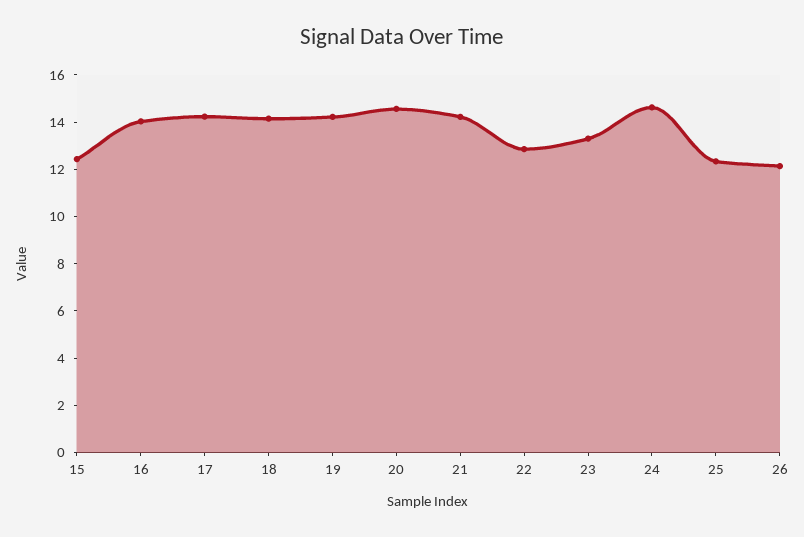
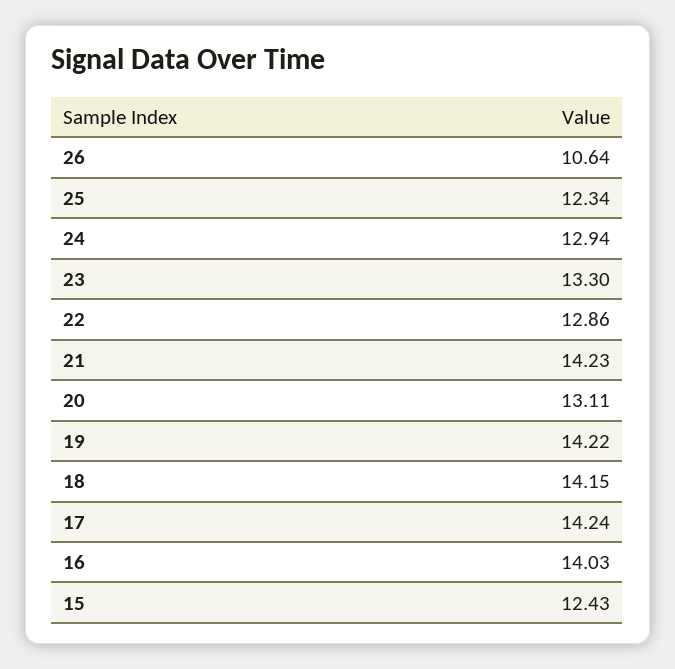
20: 14.5 -> 13.11
24: 14.5 -> 12.94
26: 12 -> 10.64

